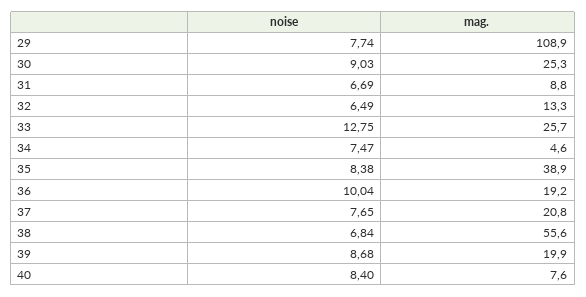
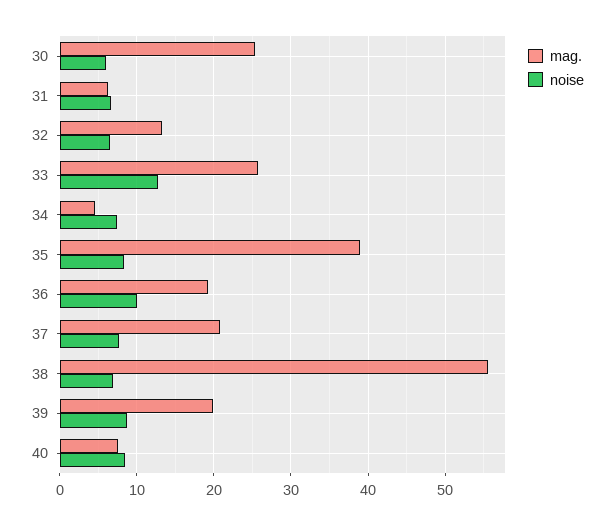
noise, 29: 7.74 -> none
mag., 29: 108.9 -> none
noise, 30: 9.03 -> 6
mag., 31: 8.8 -> 6

